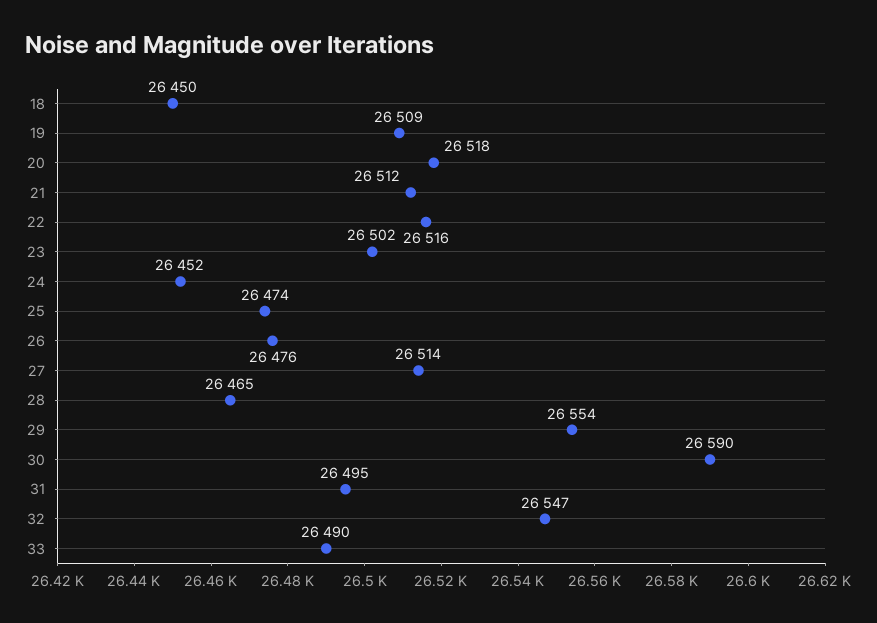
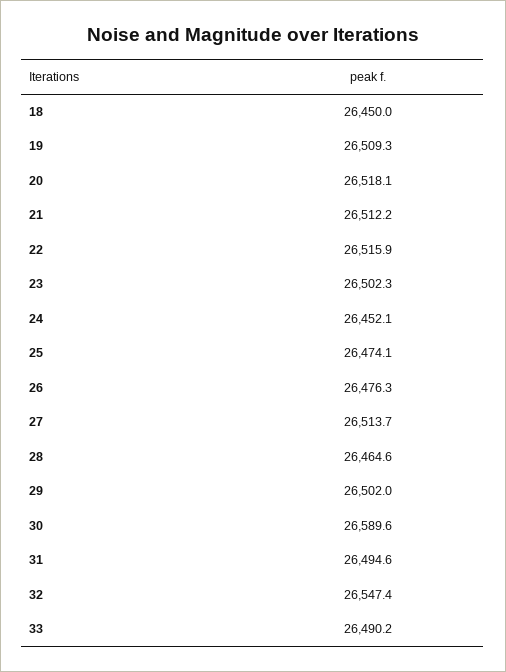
29: 26554 -> 26502

